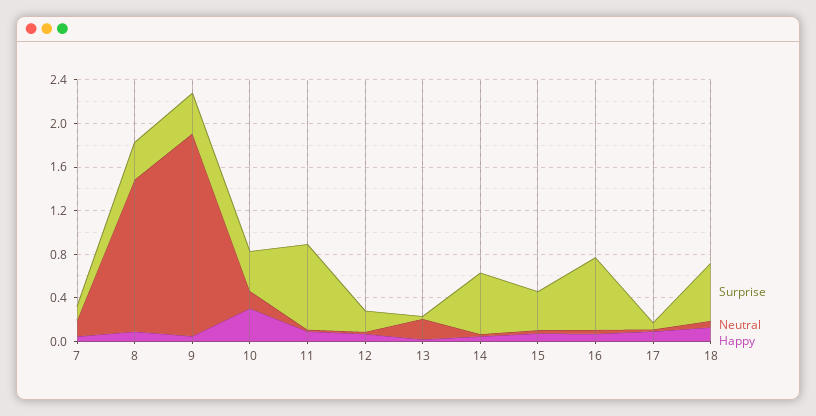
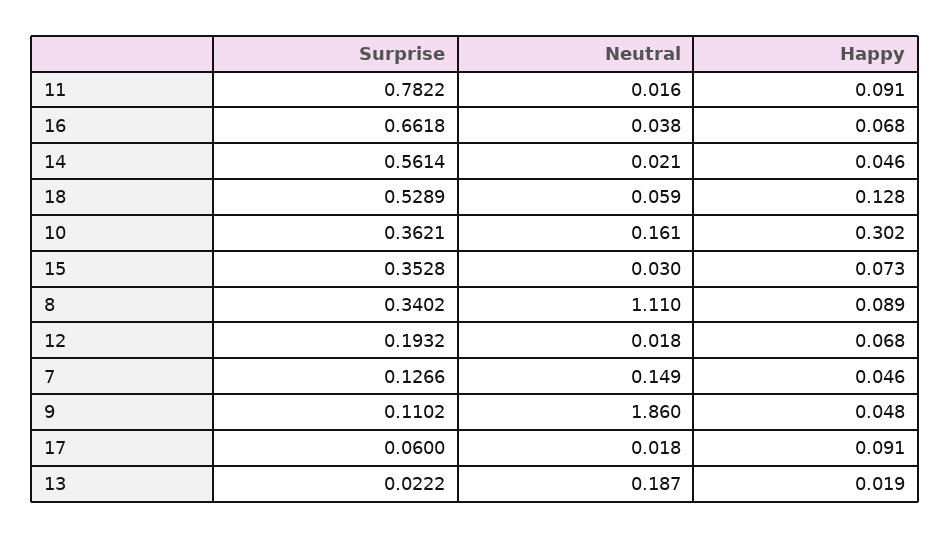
Neutral, 8: 1.4 -> 1.11
Surprise, 9: 0.4 -> 0.1102

